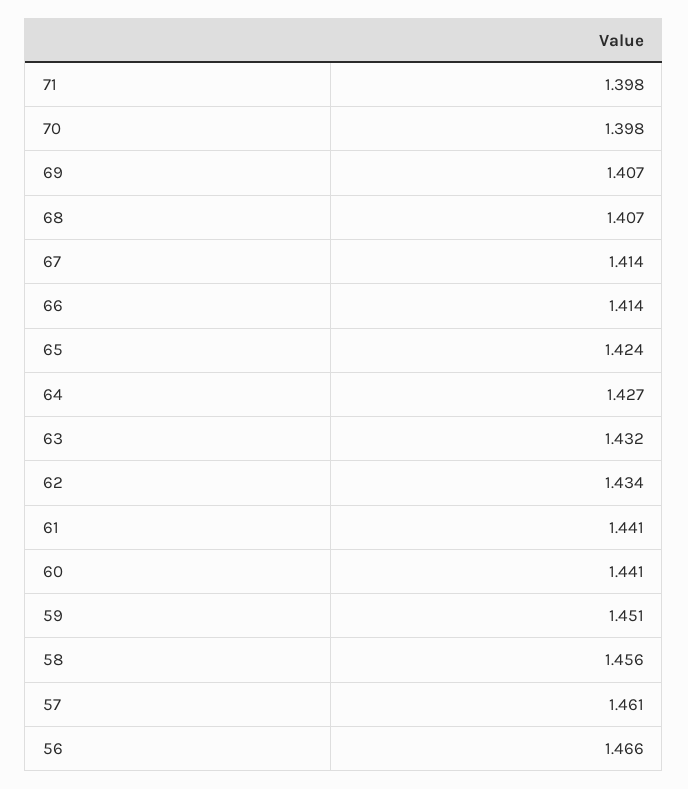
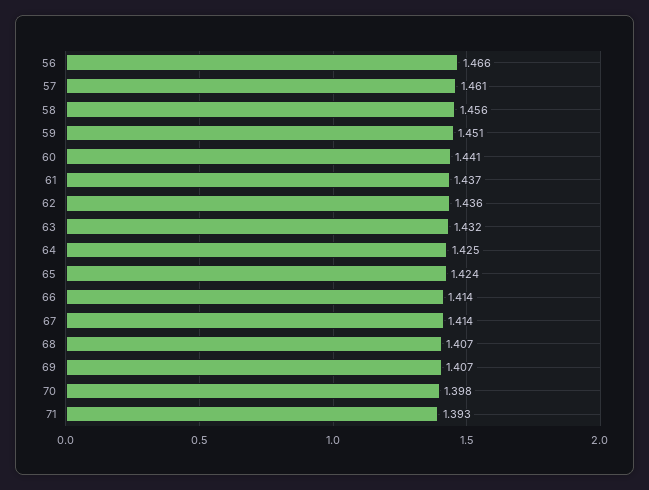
71: 1.398 -> 1.393
64: 1.427 -> 1.425
62: 1.434 -> 1.436
61: 1.441 -> 1.437

